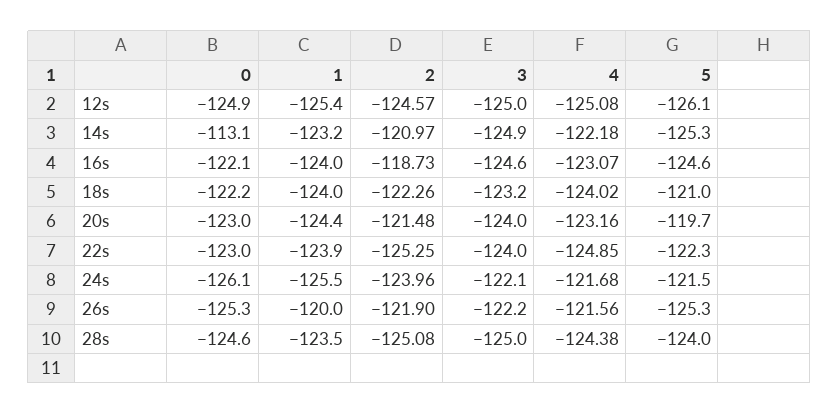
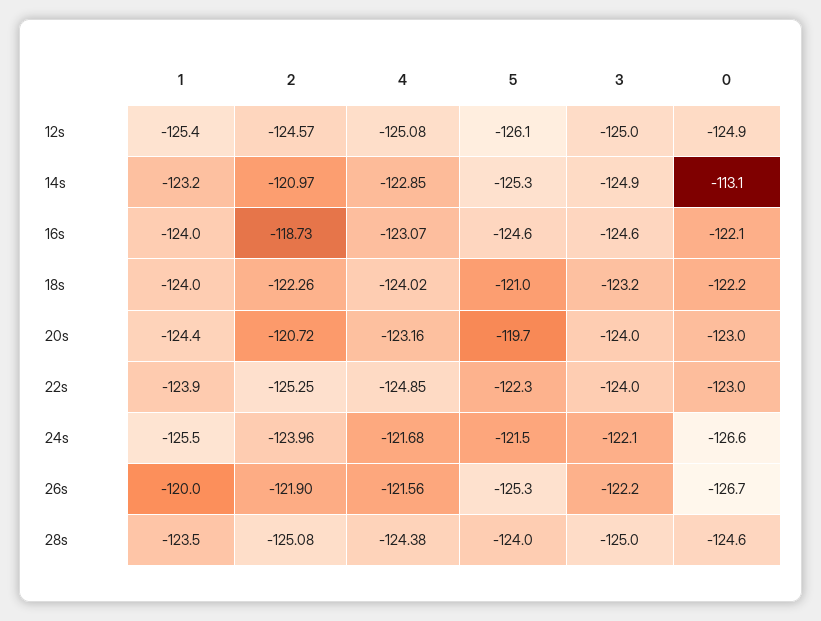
4, 14s: -122.18 -> -122.85
2, 20s: -121.48 -> -120.72
0, 24s: -126.1 -> -126.6
0, 26s: -125.3 -> -126.7

